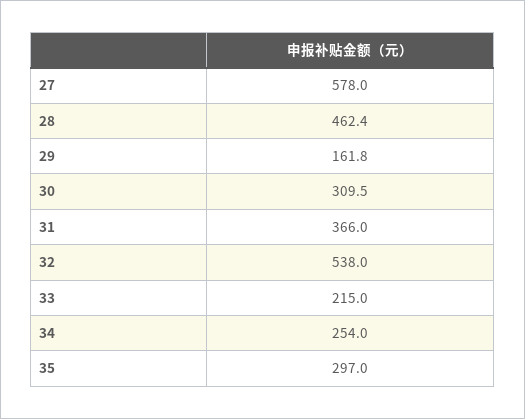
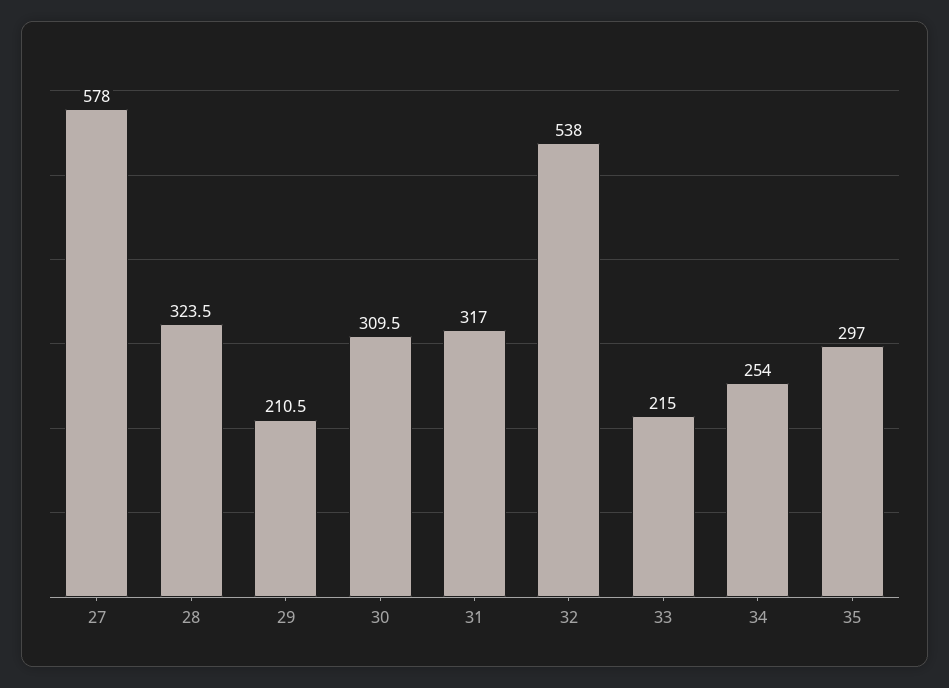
28: 462.4 -> 323.5
29: 161.8 -> 210.5
31: 366 -> 317

